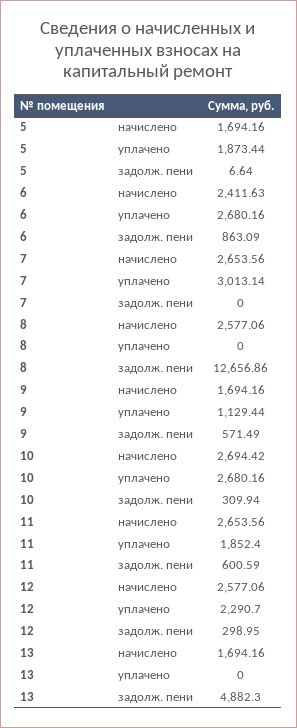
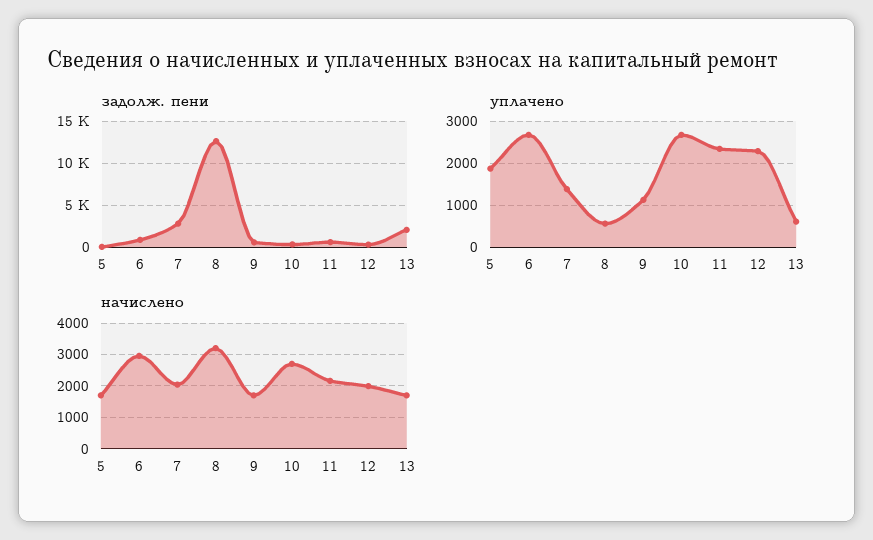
начислено, 6: 2411.63 -> 3000
начислено, 7: 2653.56 -> 2000
уплачено, 7: 3013.14 -> 1400
задолж. пени, 7: 0 -> 3000
начислено, 8: 2577.06 -> 3200
уплачено, 8: 0 -> 600
начислено, 11: 2653.56 -> 2200
уплачено, 11: 1852.4 -> 2400
начислено, 12: 2577.06 -> 2000
уплачено, 13: 0 -> 600
задолж. пени, 13: 4882.3 -> 2000

